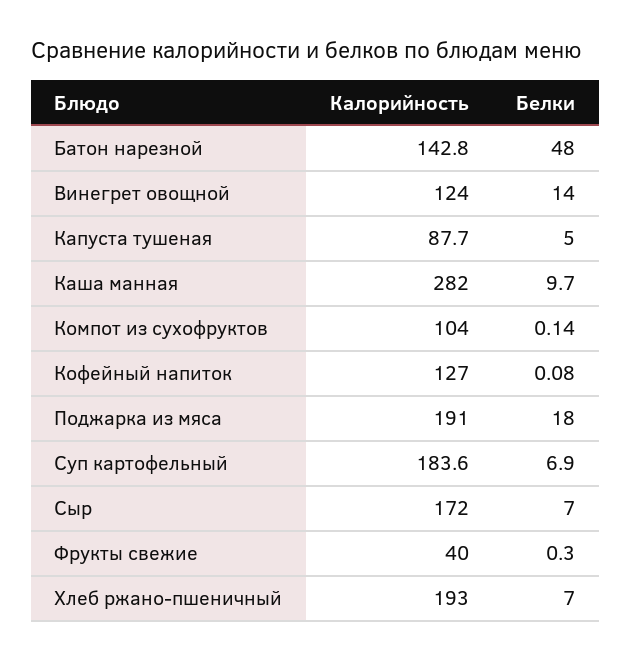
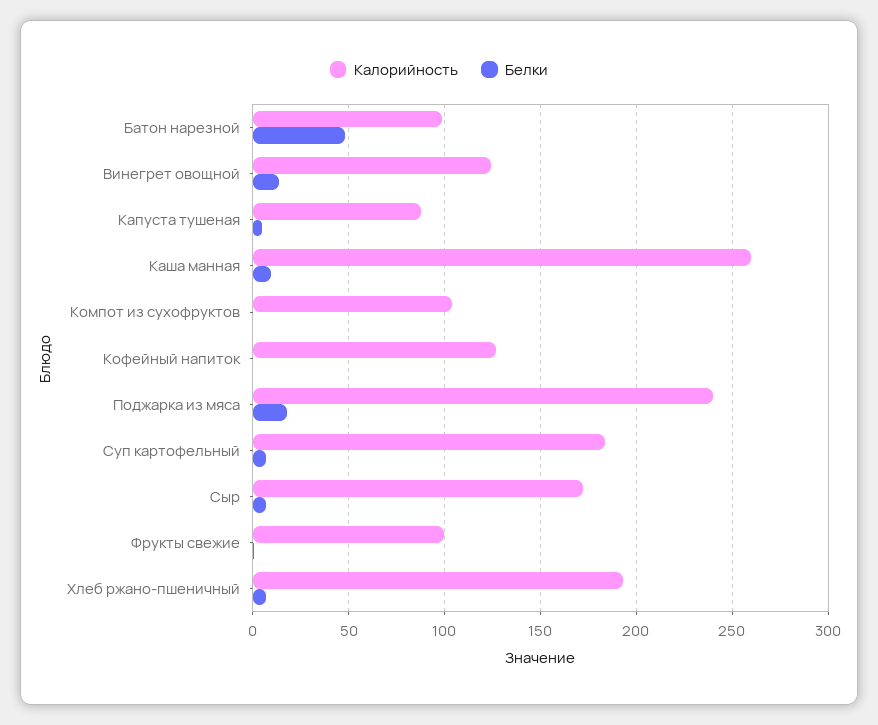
Калорийность, Батон нарезной: 142.8 -> 100
Калорийность, Каша манная: 282 -> 260
Калорийность, Поджарка из мяса: 191 -> 240
Калорийность, Фрукты свежие: 40 -> 100

